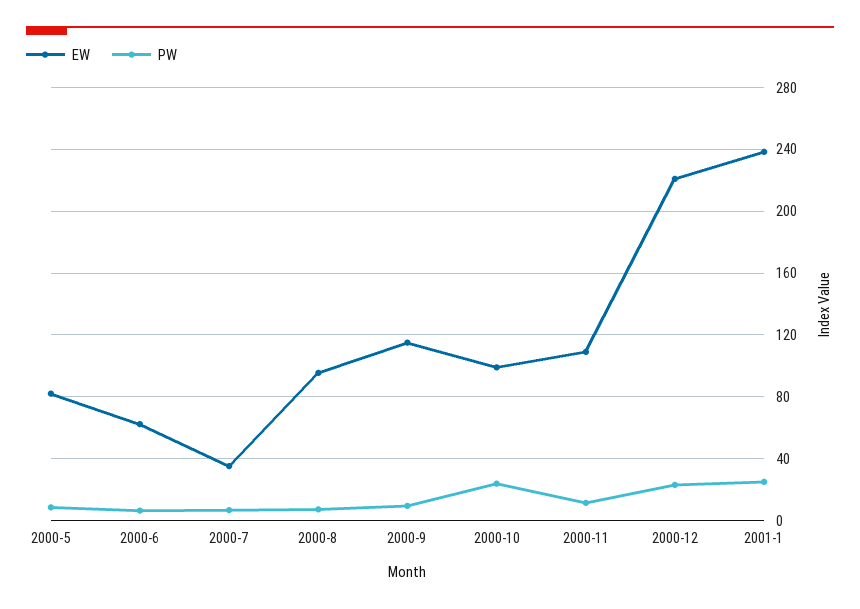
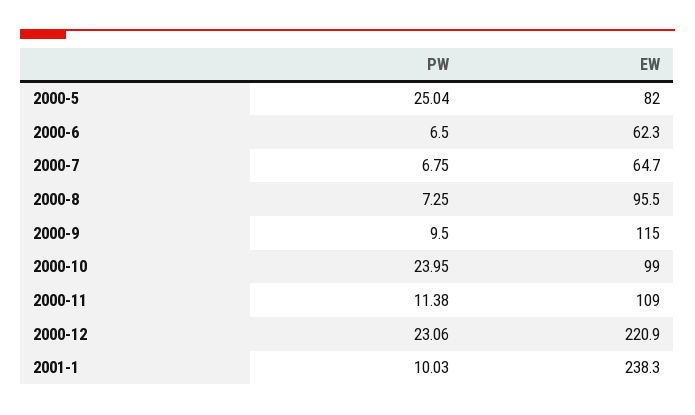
PW, 2000-5: 10 -> 25.04
EW, 2000-7: 35 -> 64.7
PW, 2001-1: 25 -> 10.03

